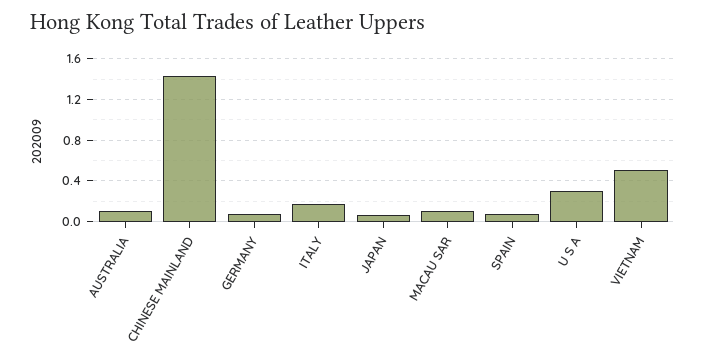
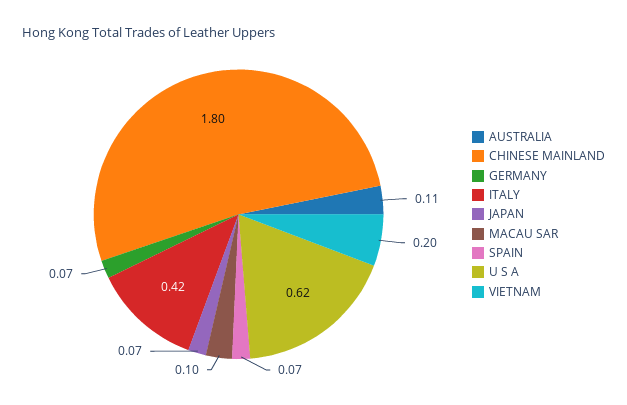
CHINESE MAINLAND: 1.4 -> 1.8
ITALY: 0.2 -> 0.42
U S A: 0.3 -> 0.62
VIETNAM: 0.5 -> 0.2

